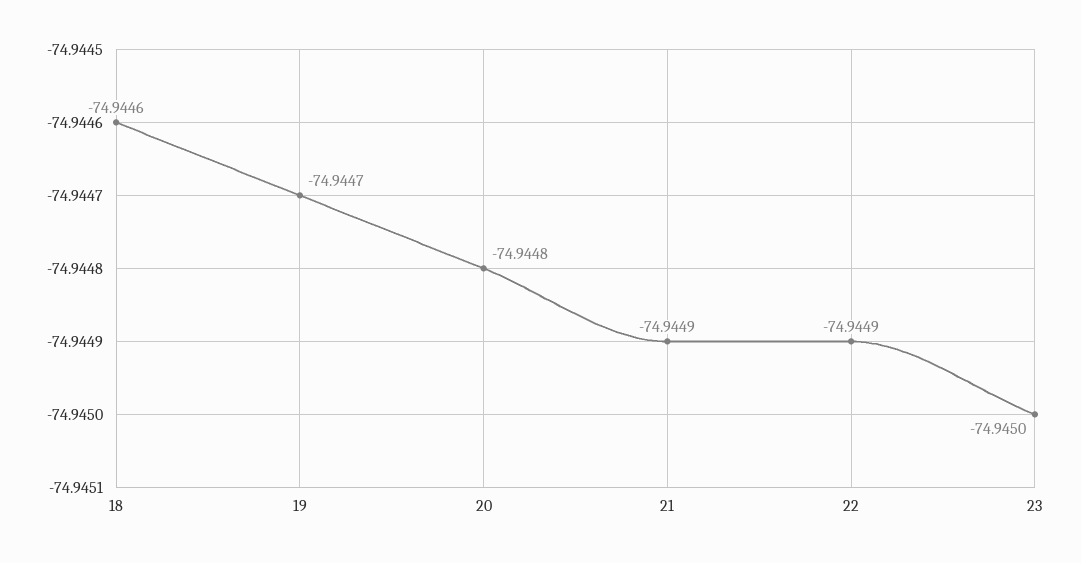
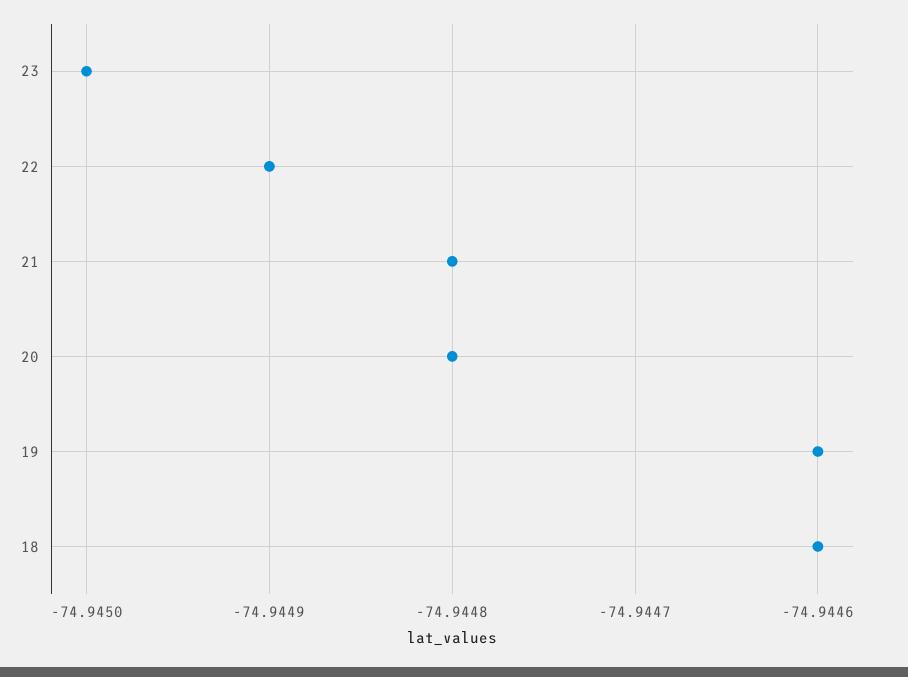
19: -74.9447 -> -74.9446
21: -74.9449 -> -74.9448

